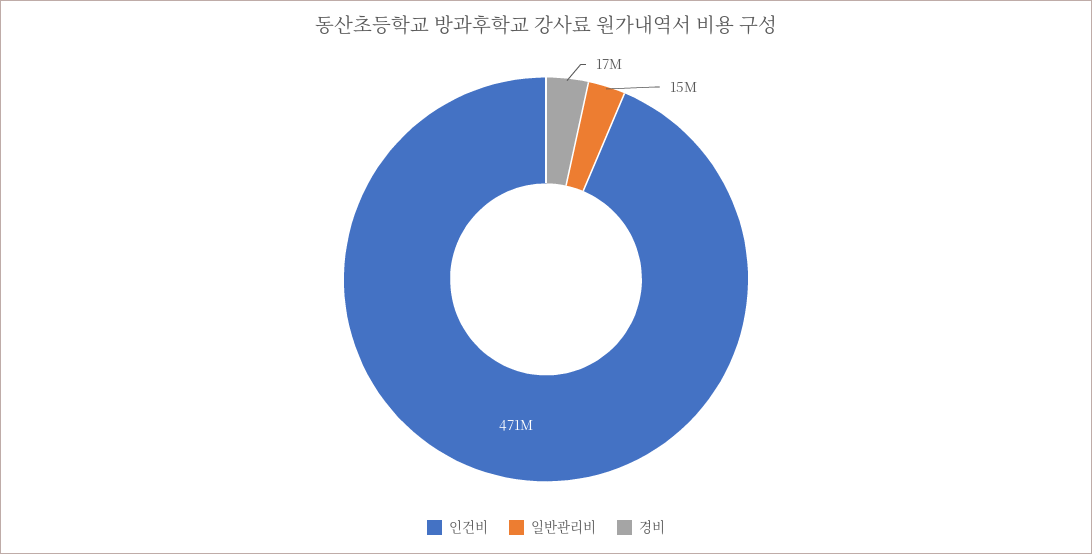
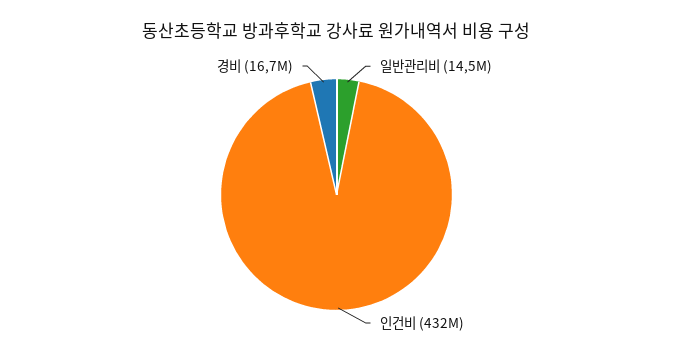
인건비: 471000000 -> 432000000

